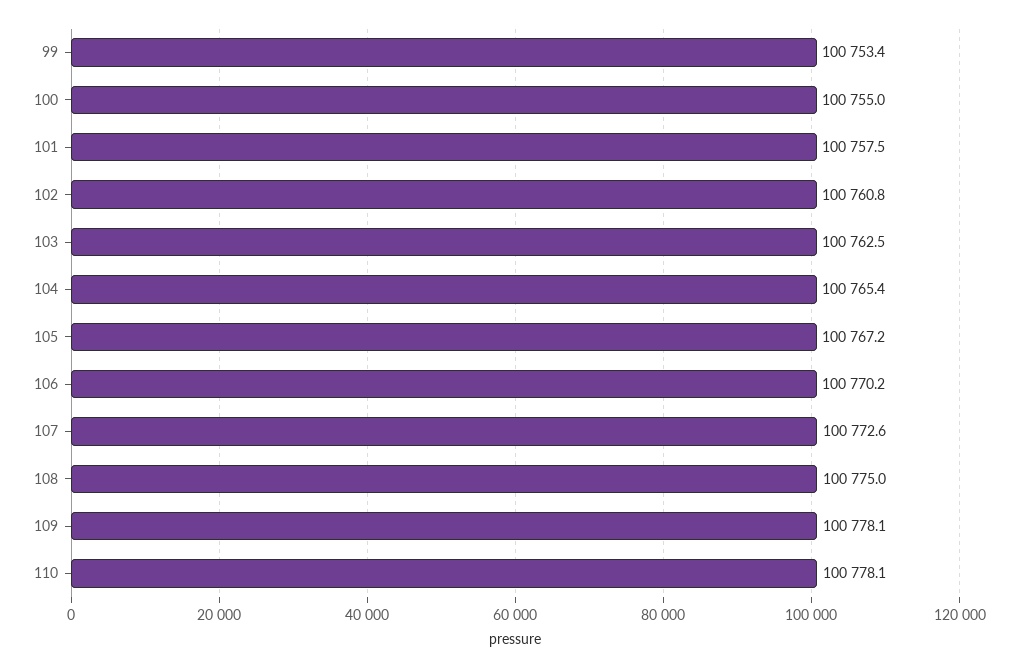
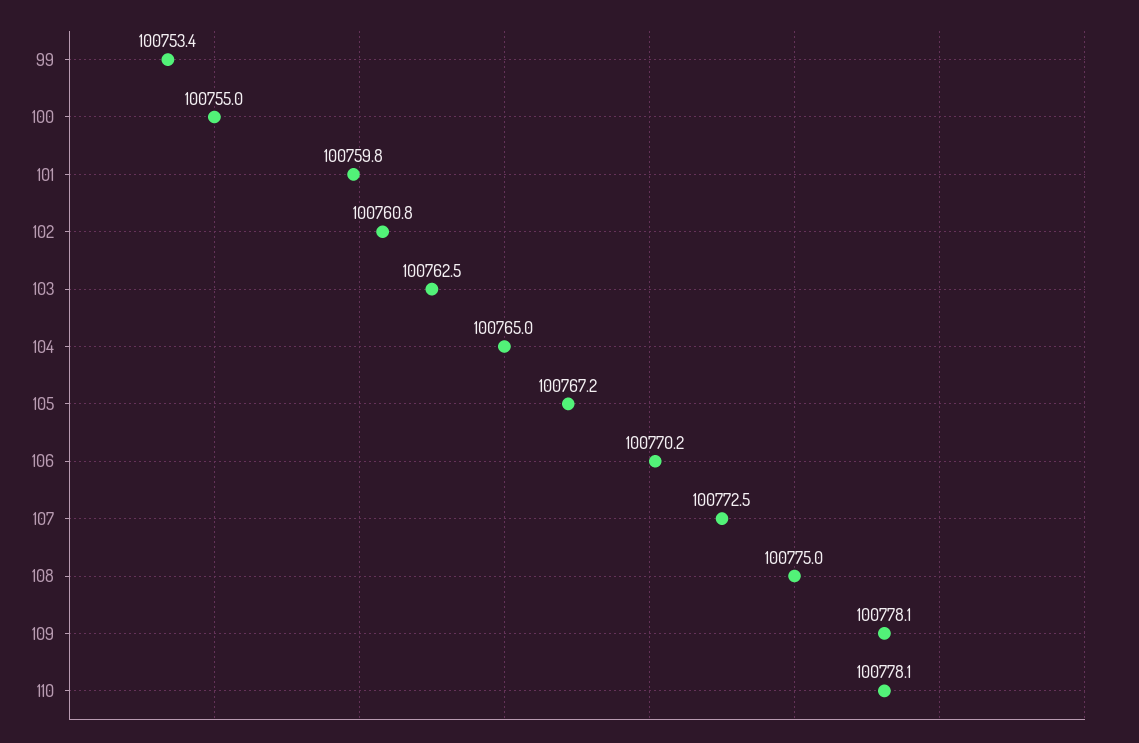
101: 100757.5 -> 100759.8
104: 100765.4 -> 100765
107: 100772.6 -> 100772.5

